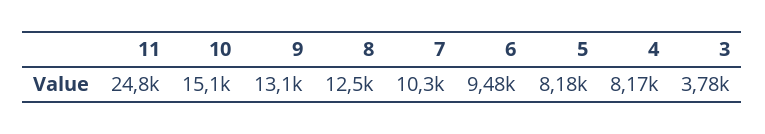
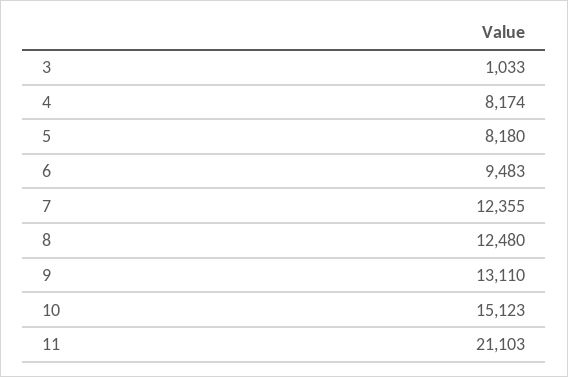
11: 24800 -> 21103
7: 10300 -> 12355
3: 3780 -> 1033

